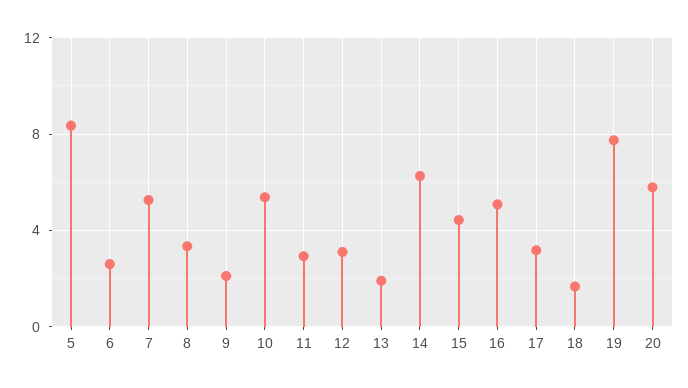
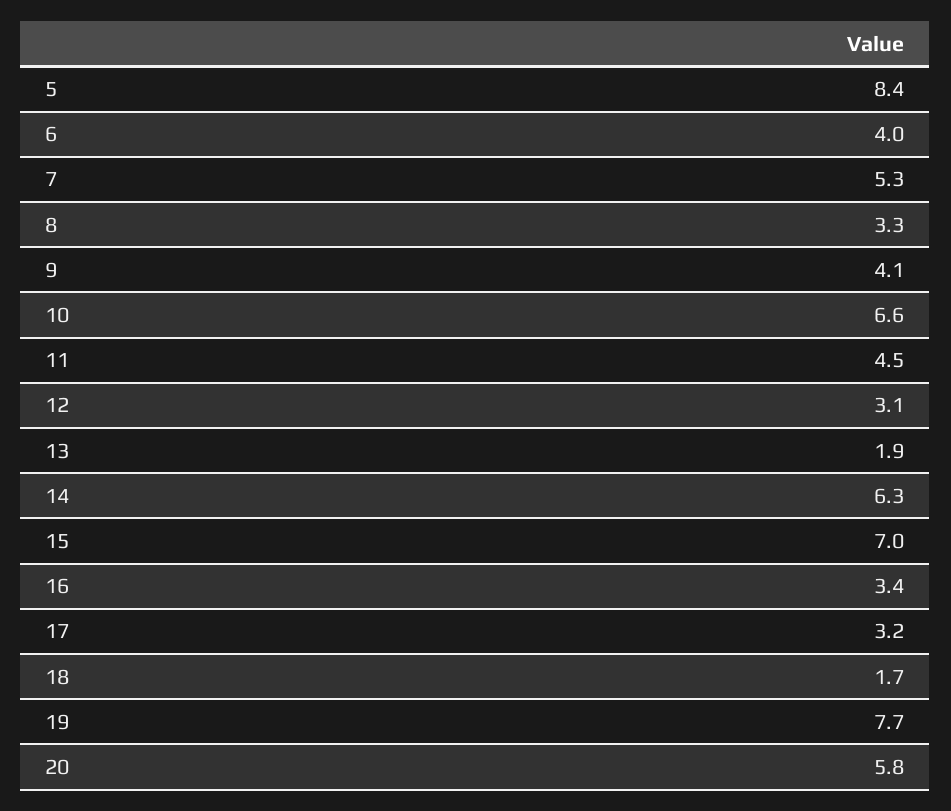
6: 2.5 -> 4
9: 2 -> 4.1
10: 5.5 -> 6.6
11: 3 -> 4.5
15: 4.5 -> 7
16: 5 -> 3.4

